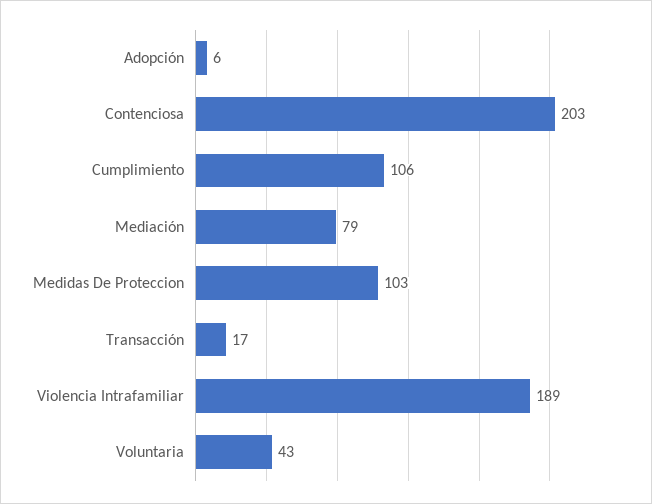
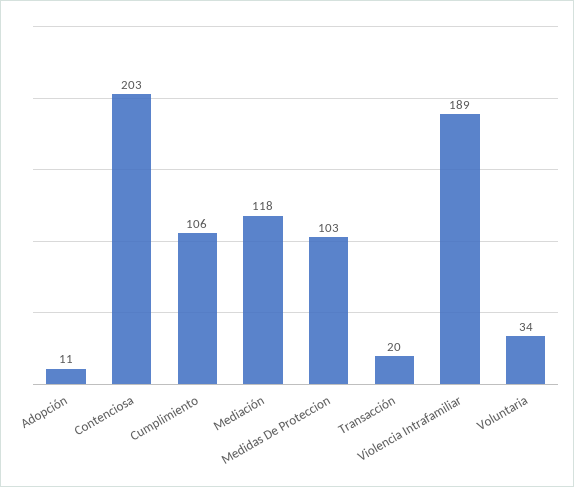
Adopción: 6 -> 11
Mediación: 79 -> 118
Transacción: 17 -> 20
Voluntaria: 43 -> 34

